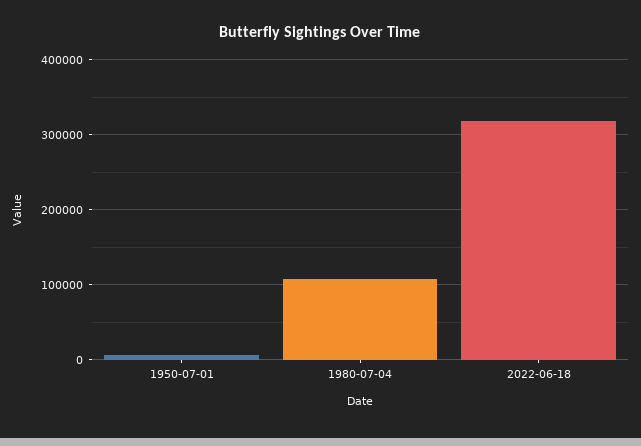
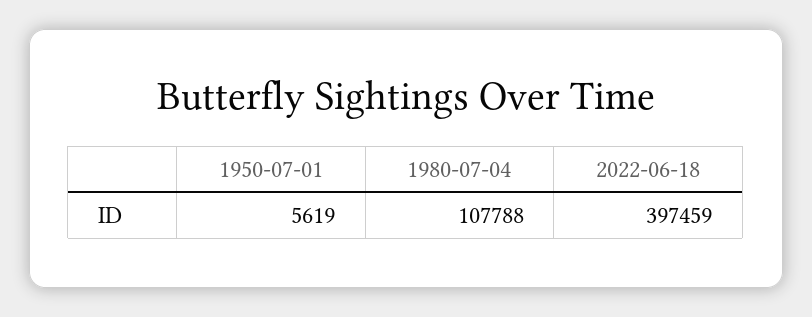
2022-06-18: 320000 -> 397459

